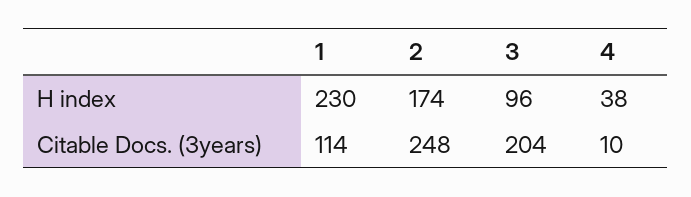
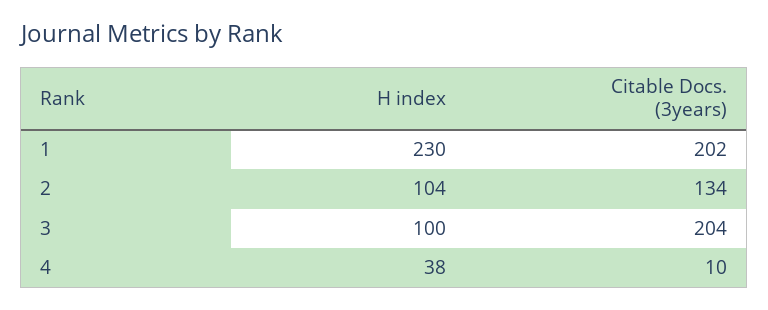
2, H index: 174 -> 104
3, H index: 96 -> 100
1, Citable Docs. (3years): 114 -> 202
2, Citable Docs. (3years): 248 -> 134

